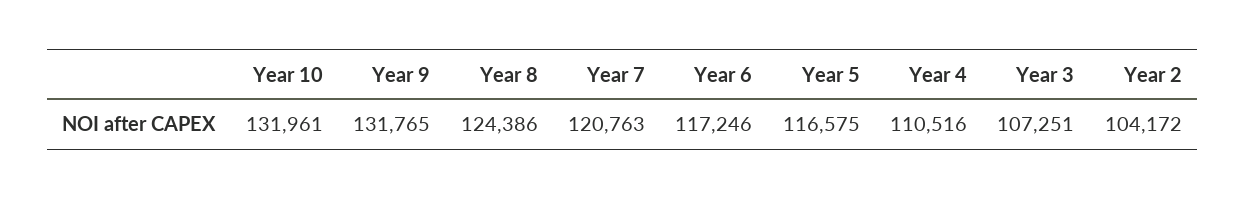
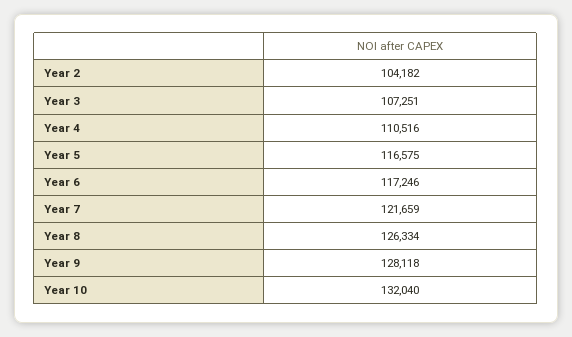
Year 10: 131961 -> 132040
Year 9: 131765 -> 128118
Year 8: 124386 -> 126334
Year 7: 120763 -> 121659
Year 2: 104172 -> 104182

